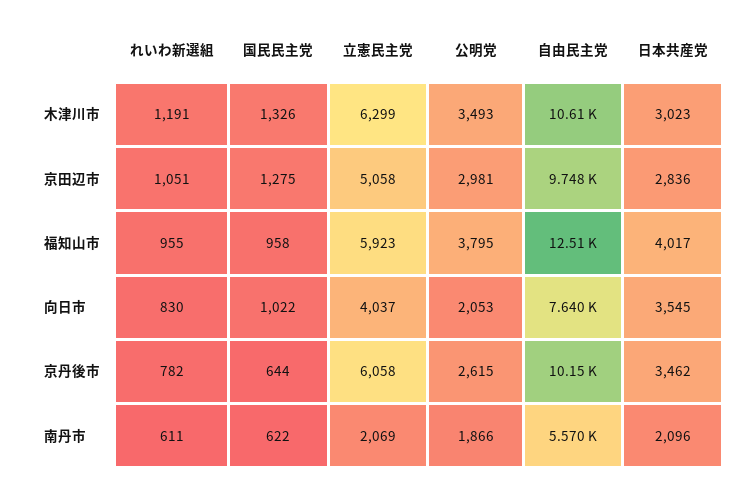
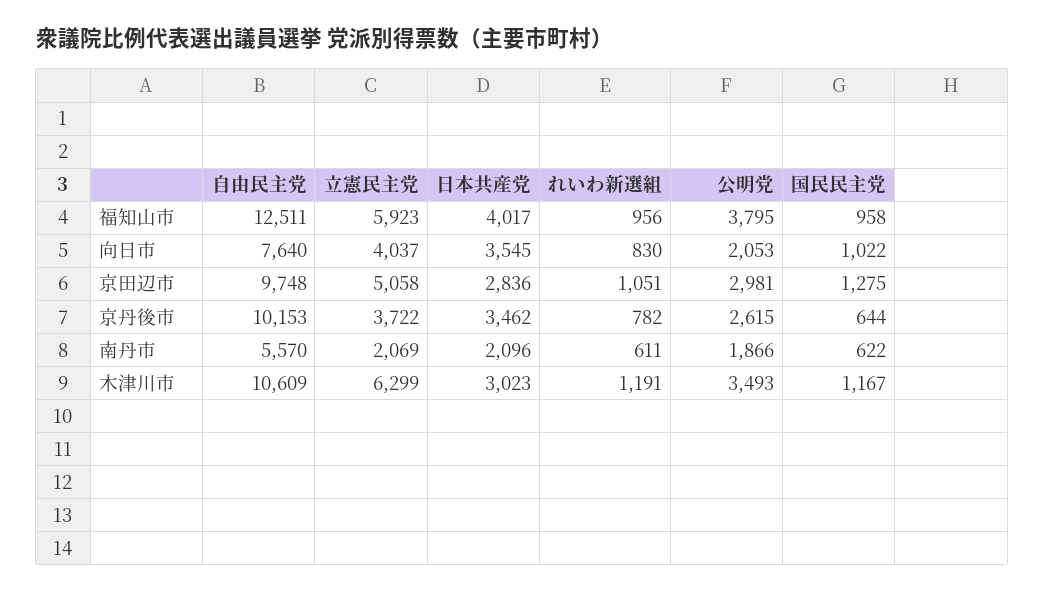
国民民主党, 木津川市: 1326 -> 1167
れいわ新選組, 福知山市: 955 -> 956
立憲民主党, 京丹後市: 6058 -> 3722

